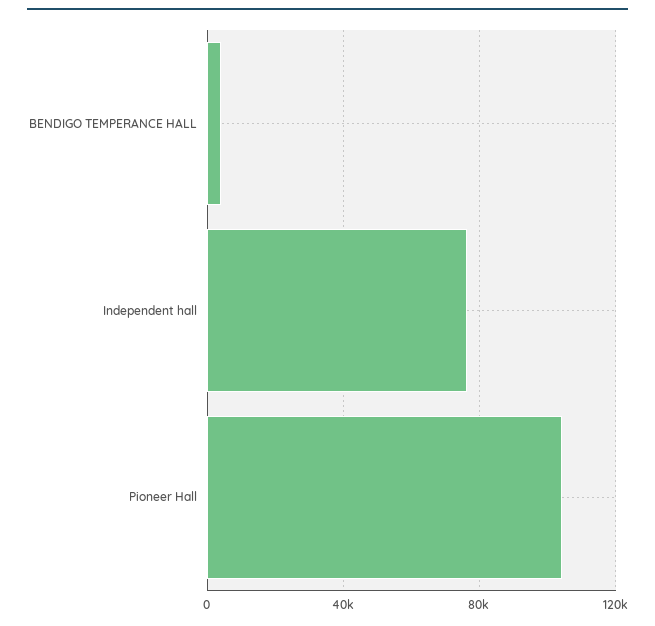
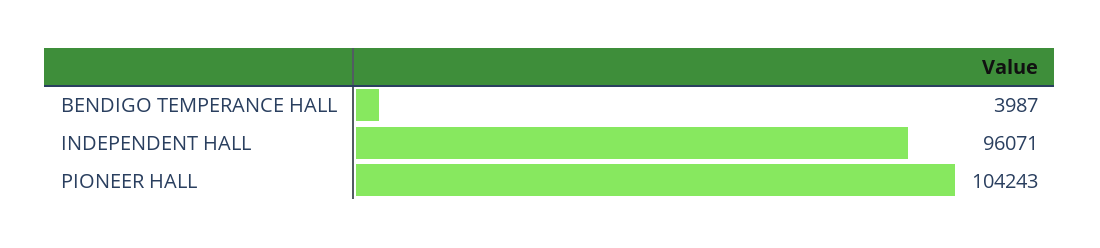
Independent hall: 75000 -> 96071

